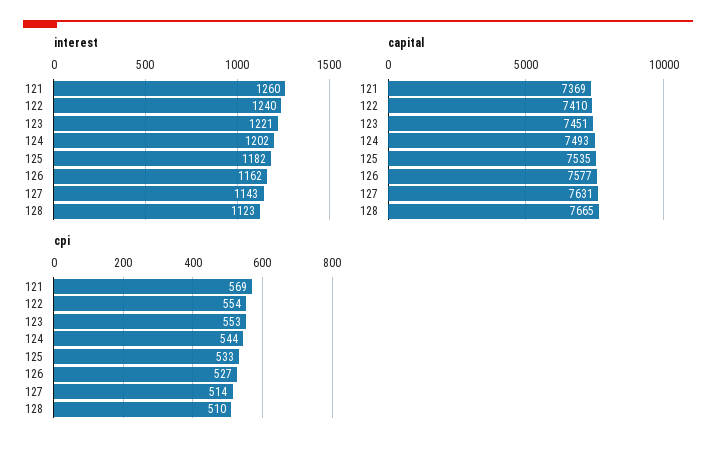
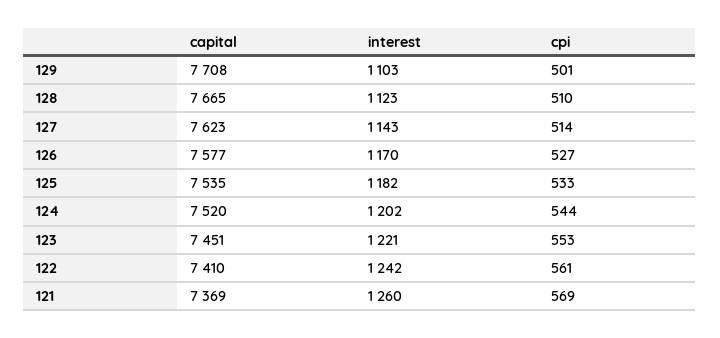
interest, 122: 1240 -> 1242
interest, 126: 1162 -> 1170
capital, 124: 7493 -> 7520
capital, 127: 7631 -> 7623
cpi, 122: 554 -> 561
capital, 129: none -> 7708
interest, 129: none -> 1103
cpi, 129: none -> 501

